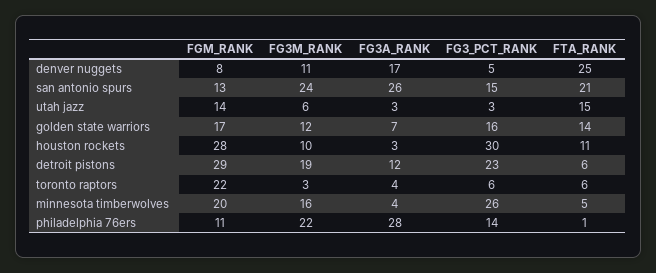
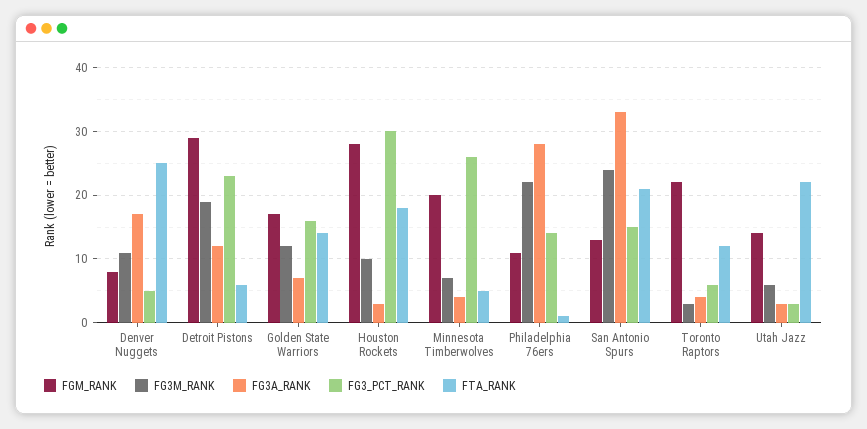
FG3A_RANK, san antonio spurs: 26 -> 33
FTA_RANK, utah jazz: 15 -> 22
FTA_RANK, houston rockets: 11 -> 18
FTA_RANK, toronto raptors: 6 -> 12
FG3M_RANK, minnesota timberwolves: 16 -> 7

